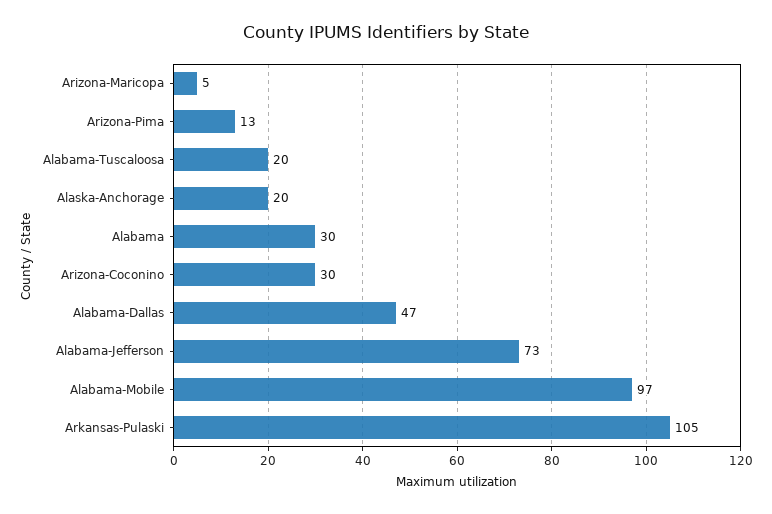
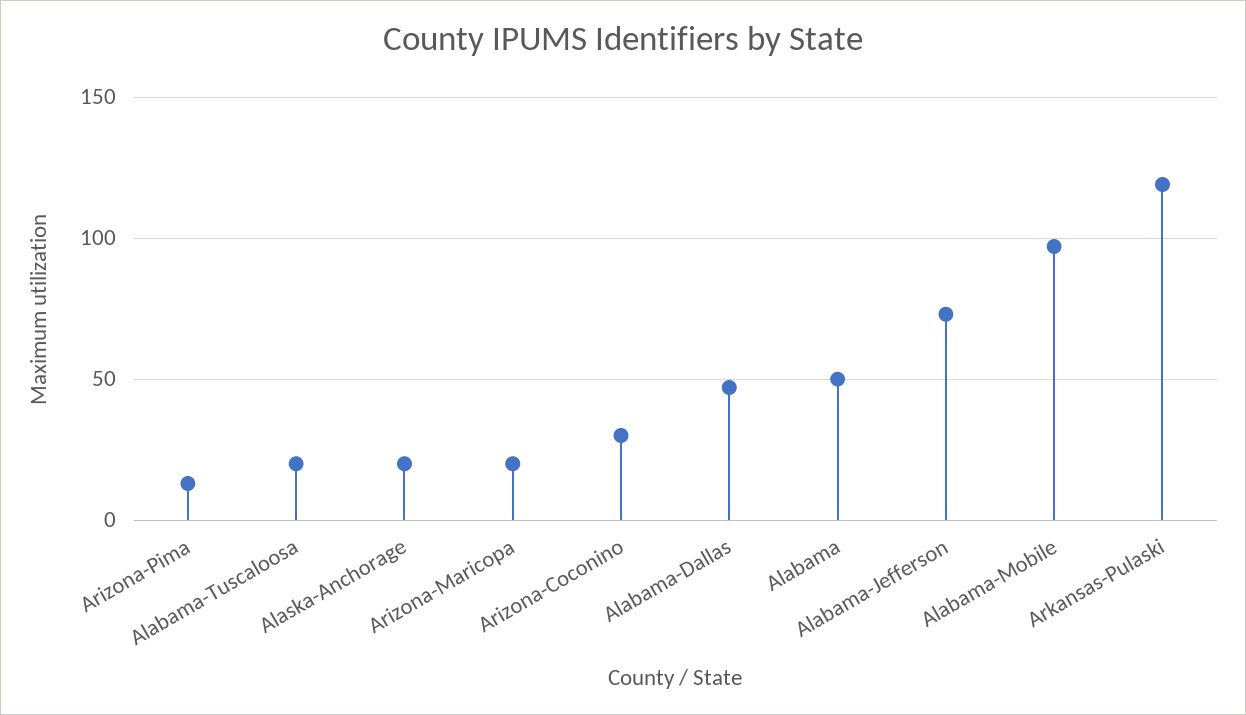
Arizona-Maricopa: 5 -> 20
Alabama: 30 -> 50
Arkansas-Pulaski: 105 -> 120

